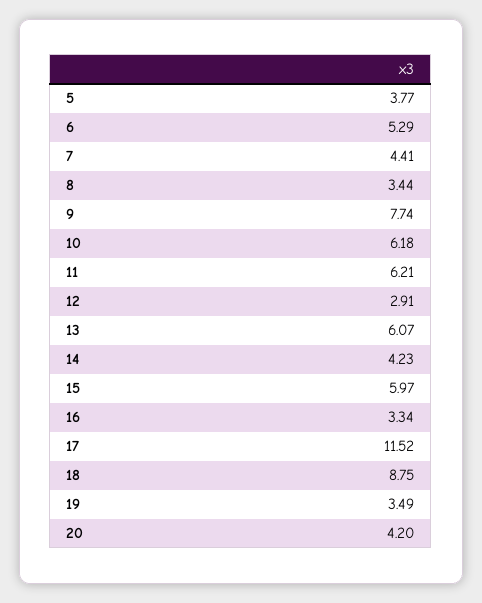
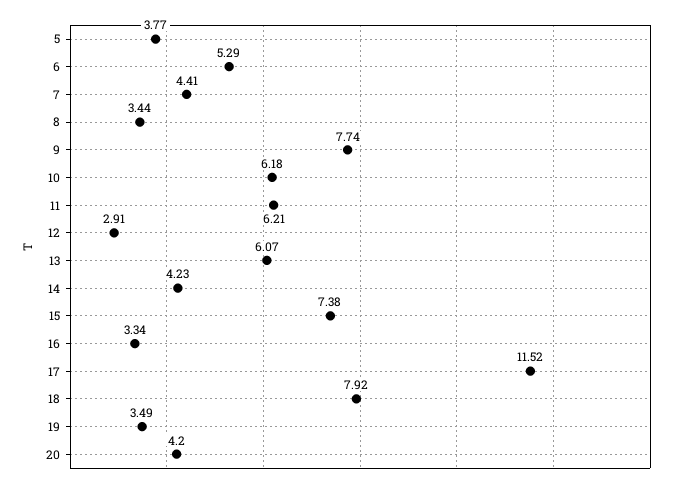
15: 5.97 -> 7.38
18: 8.75 -> 7.92

